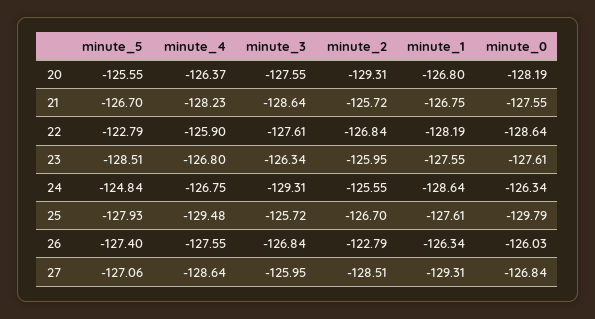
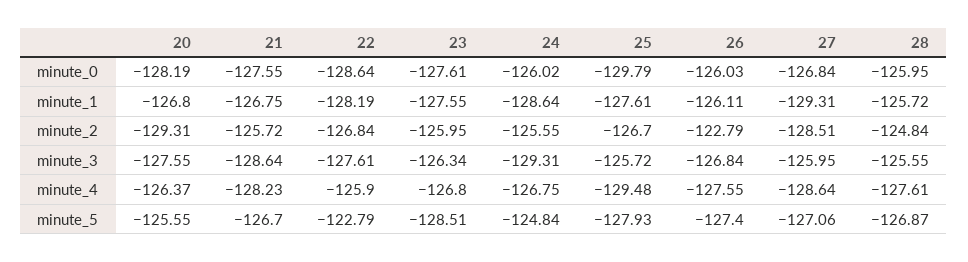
minute_0, 24: -126.34 -> -126.02
minute_1, 26: -126.34 -> -126.11
minute_0, 28: none -> -125.95
minute_1, 28: none -> -125.72
minute_2, 28: none -> -124.84
minute_3, 28: none -> -125.55
minute_4, 28: none -> -127.61
minute_5, 28: none -> -126.87

